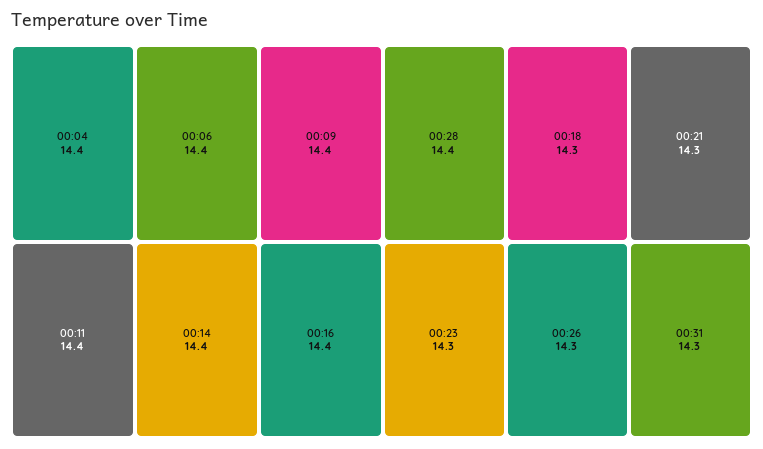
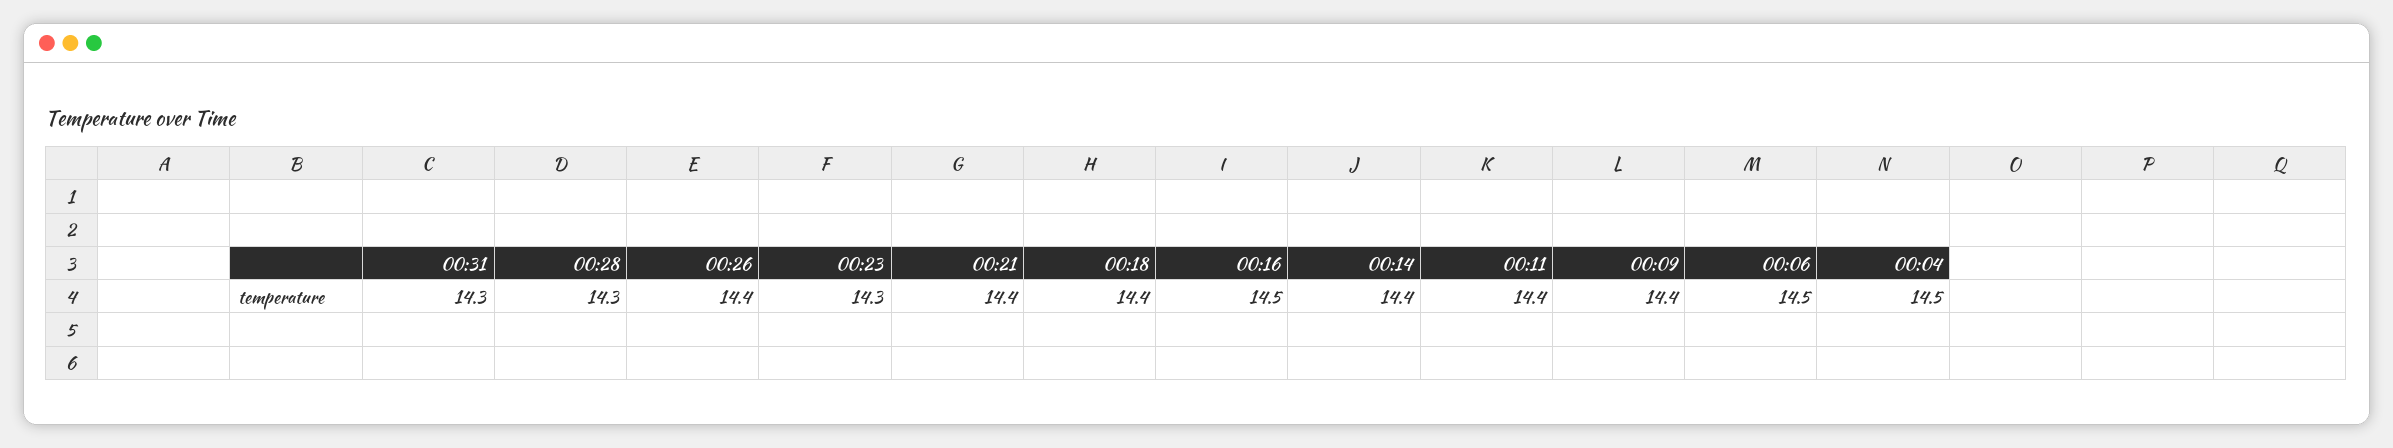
00:04: 14.4 -> 14.5
00:06: 14.4 -> 14.5
00:16: 14.4 -> 14.5
00:28: 14.4 -> 14.3
00:18: 14.3 -> 14.4
00:21: 14.3 -> 14.4
00:26: 14.3 -> 14.4

